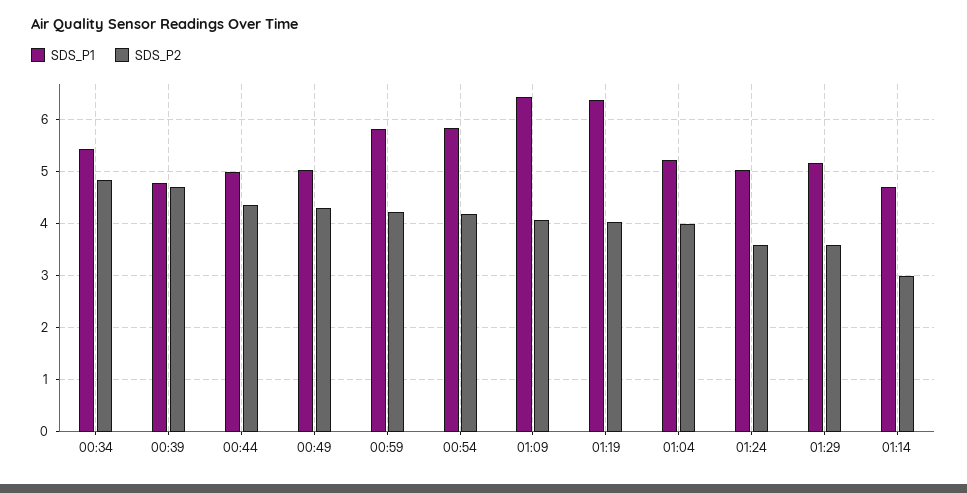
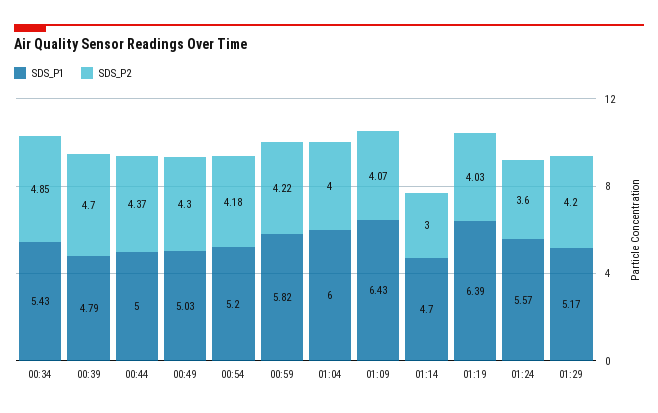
SDS_P1, 00:54: 5.8 -> 5.2
SDS_P1, 01:04: 5.2 -> 6
SDS_P1, 01:24: 5 -> 5.57
SDS_P2, 01:29: 3.6 -> 4.2

